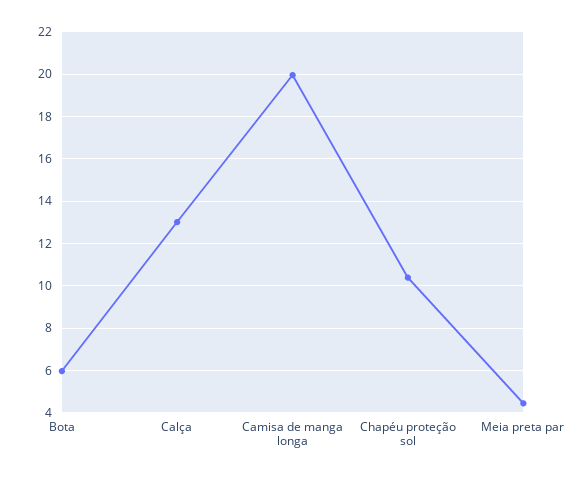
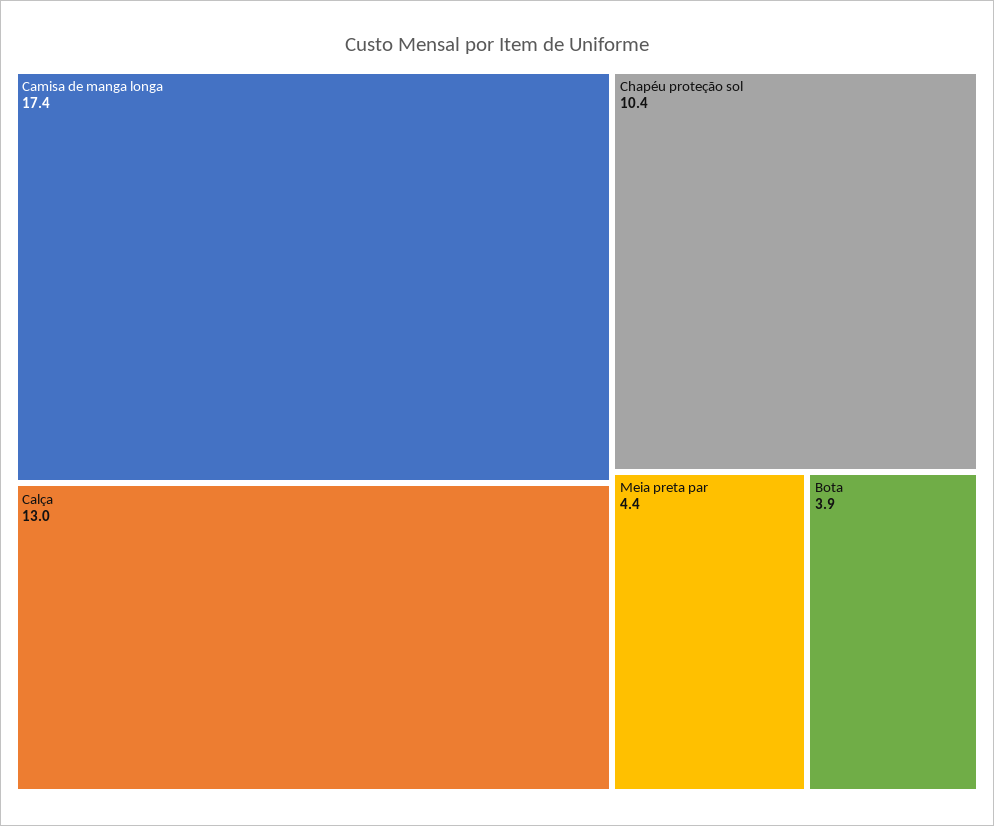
Bota: 6 -> 3.9
Camisa de manga longa: 20 -> 17.4

